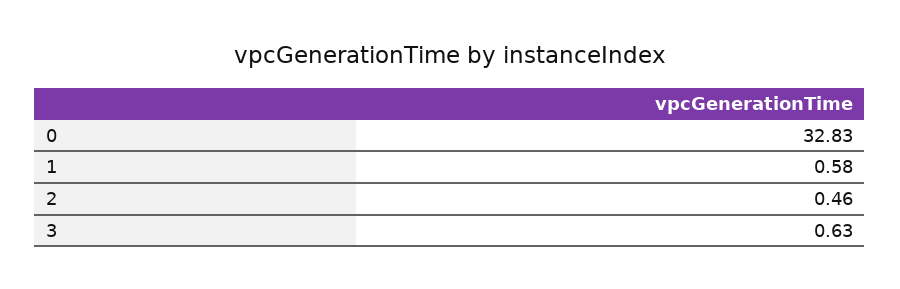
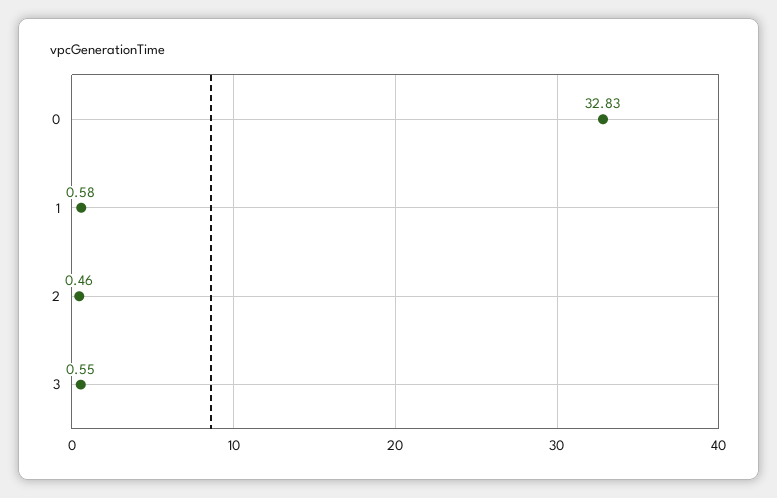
3: 0.63 -> 0.55

